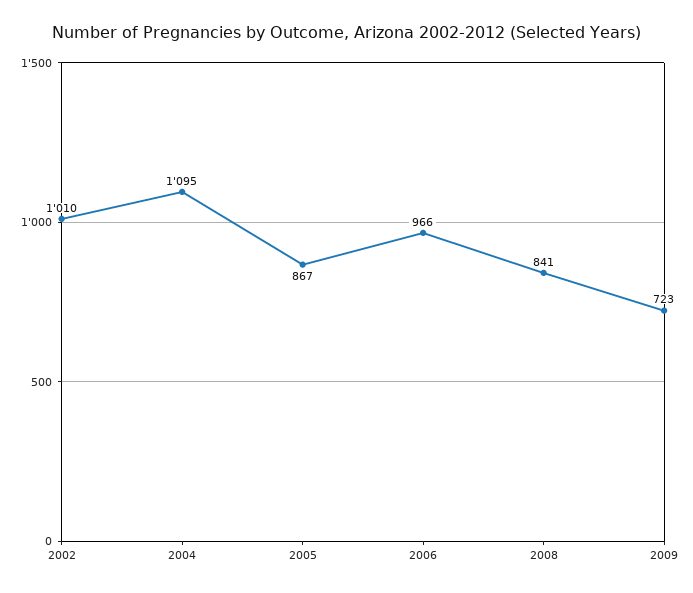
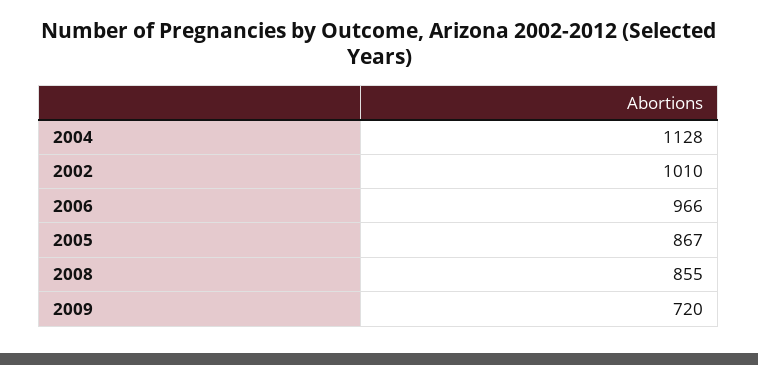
2004: 1095 -> 1128
2008: 841 -> 855
2009: 723 -> 720

